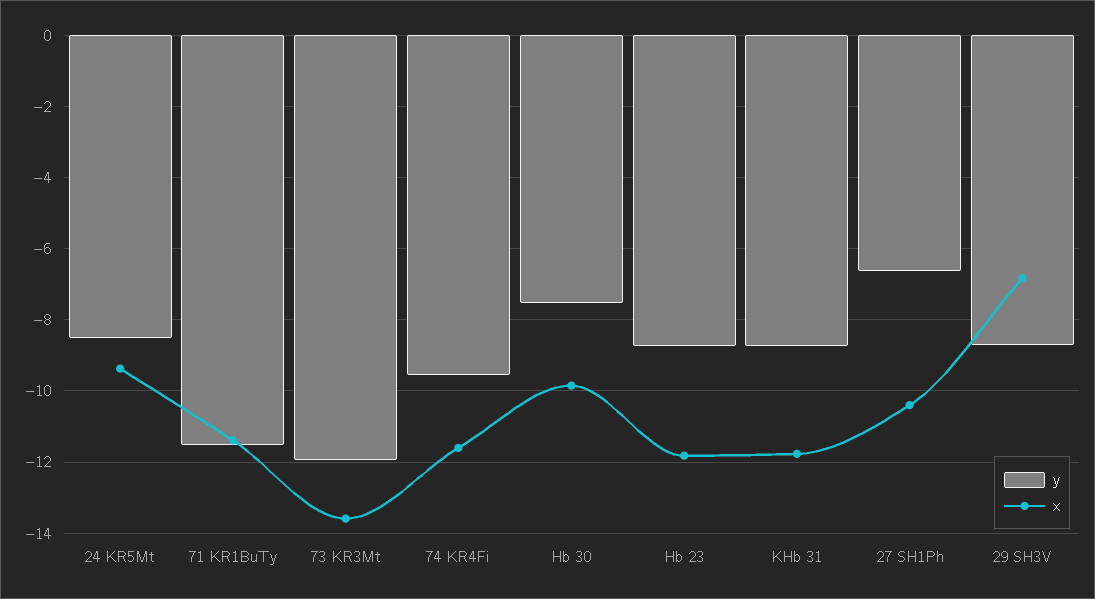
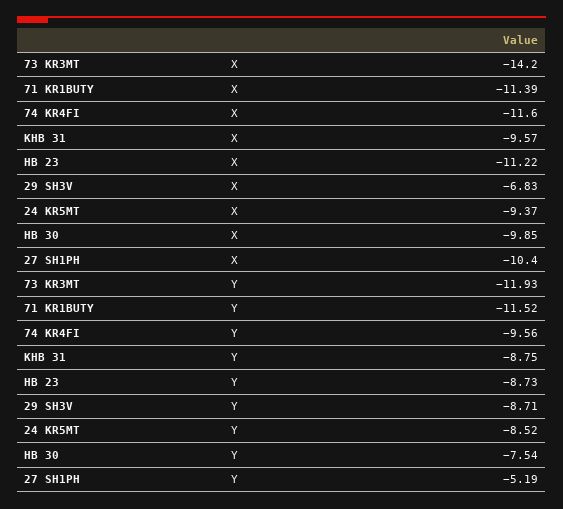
x, 73 KR3Mt: -13.6 -> -14.2
x, Hb 23: -11.8 -> -11.22
x, KHb 31: -11.8 -> -9.57
y, 27 SH1Ph: -6.6 -> -5.19

